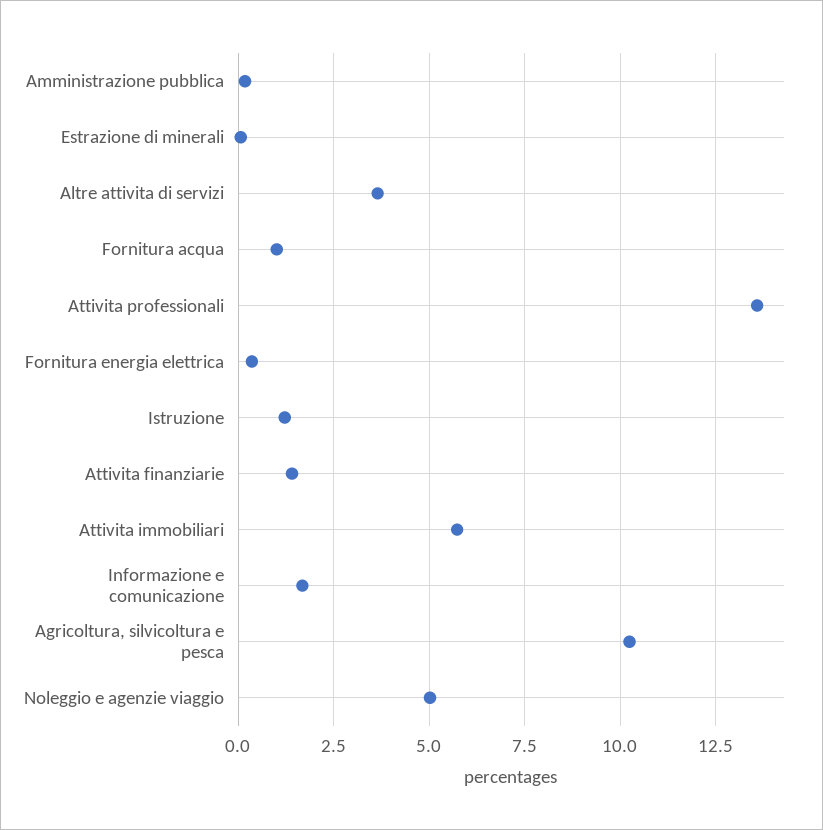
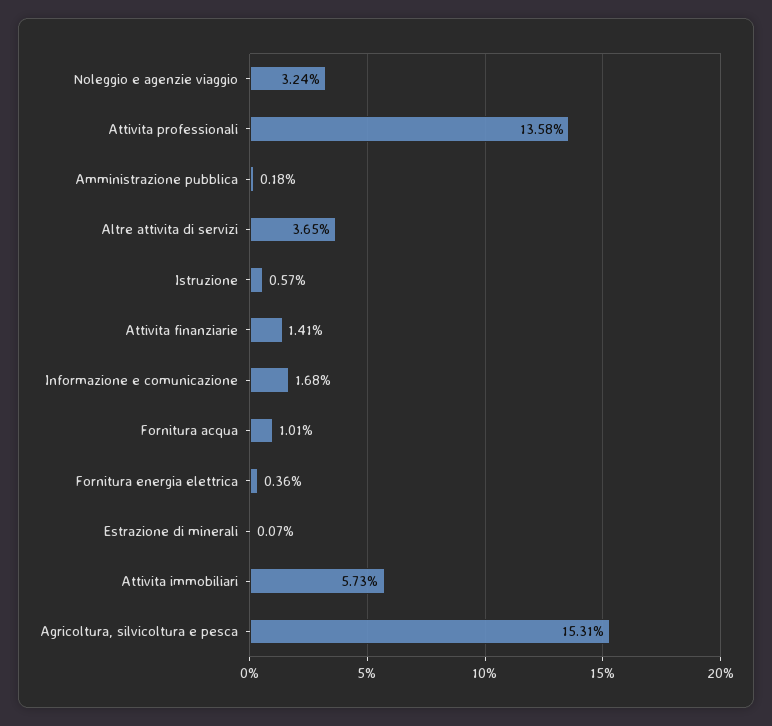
Istruzione: 1.25 -> 0.57
Agricoltura, silvicoltura e pesca: 10.25 -> 15.31
Noleggio e agenzie viaggio: 5 -> 3.24

